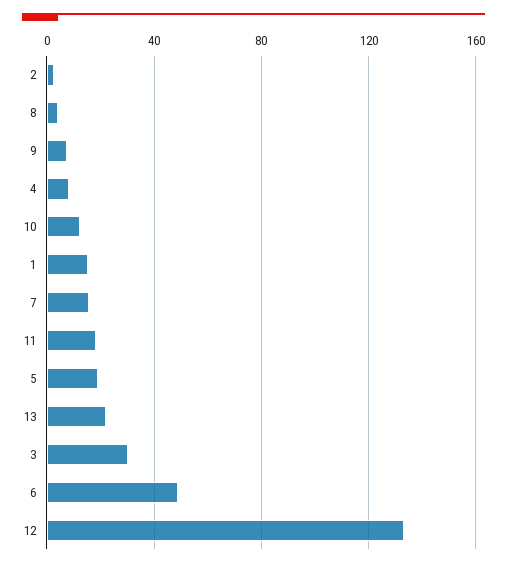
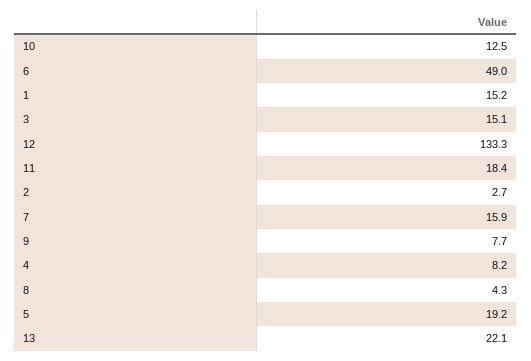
3: 30 -> 15.1

